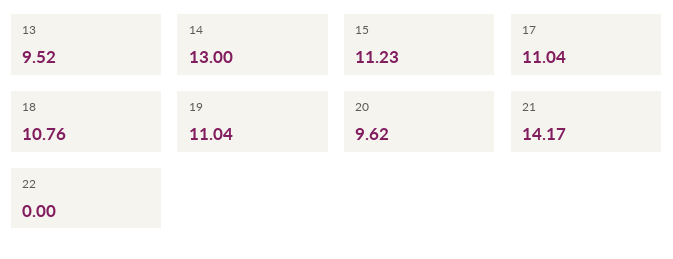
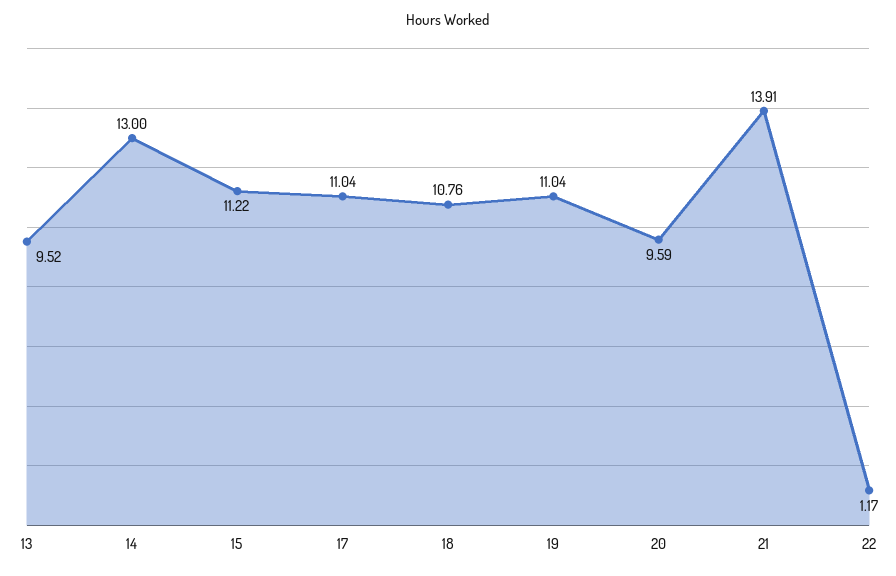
15: 11.23 -> 11.22
20: 9.62 -> 9.59
21: 14.17 -> 13.91
22: 0 -> 1.17

